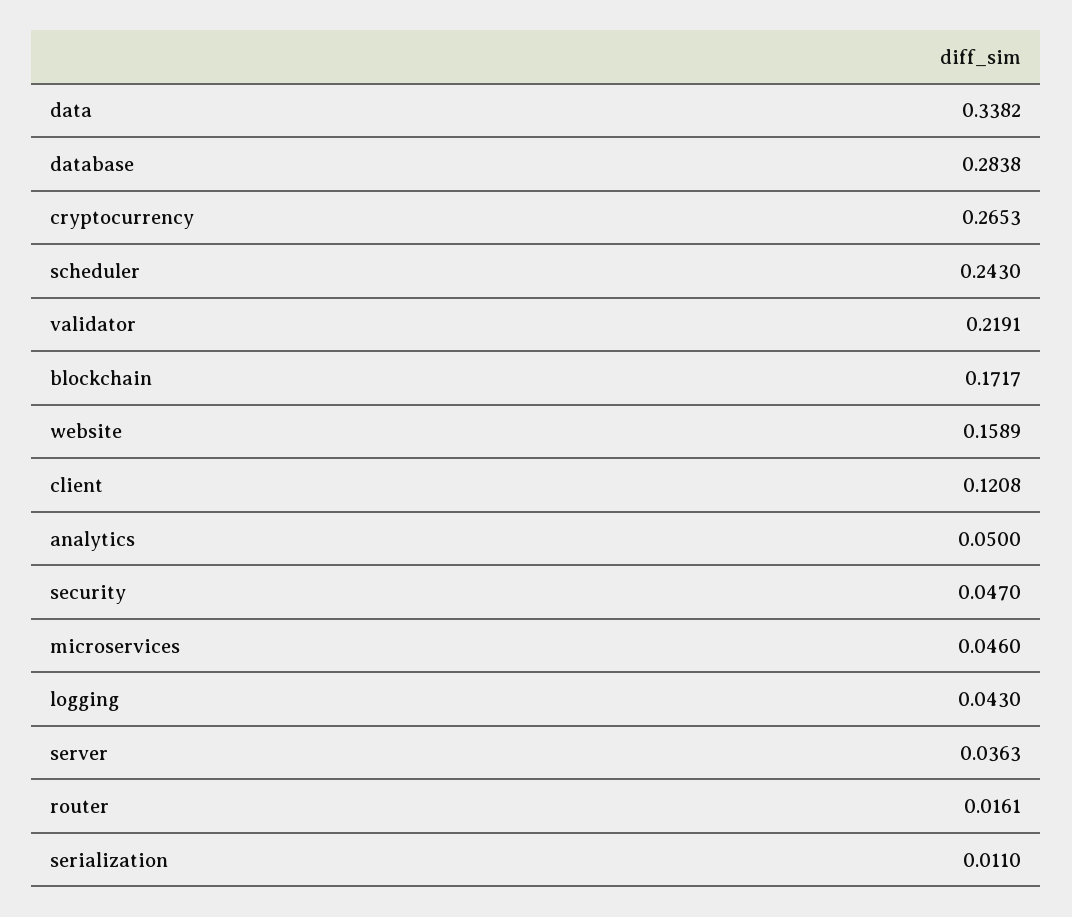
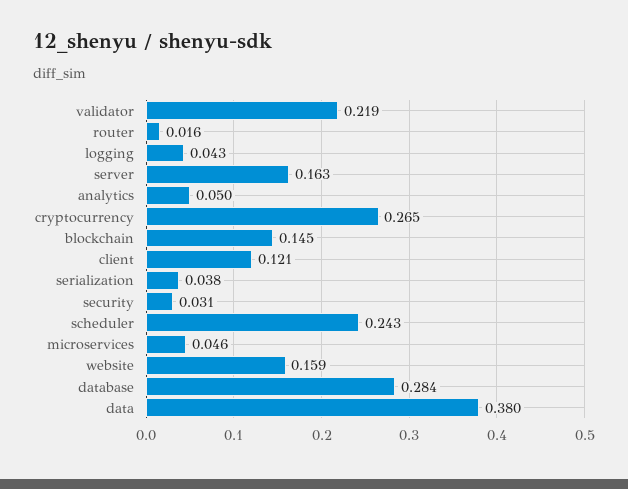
data: 0.3382 -> 0.38
blockchain: 0.1717 -> 0.145
security: 0.047 -> 0.031
server: 0.0363 -> 0.163
serialization: 0.011 -> 0.038

